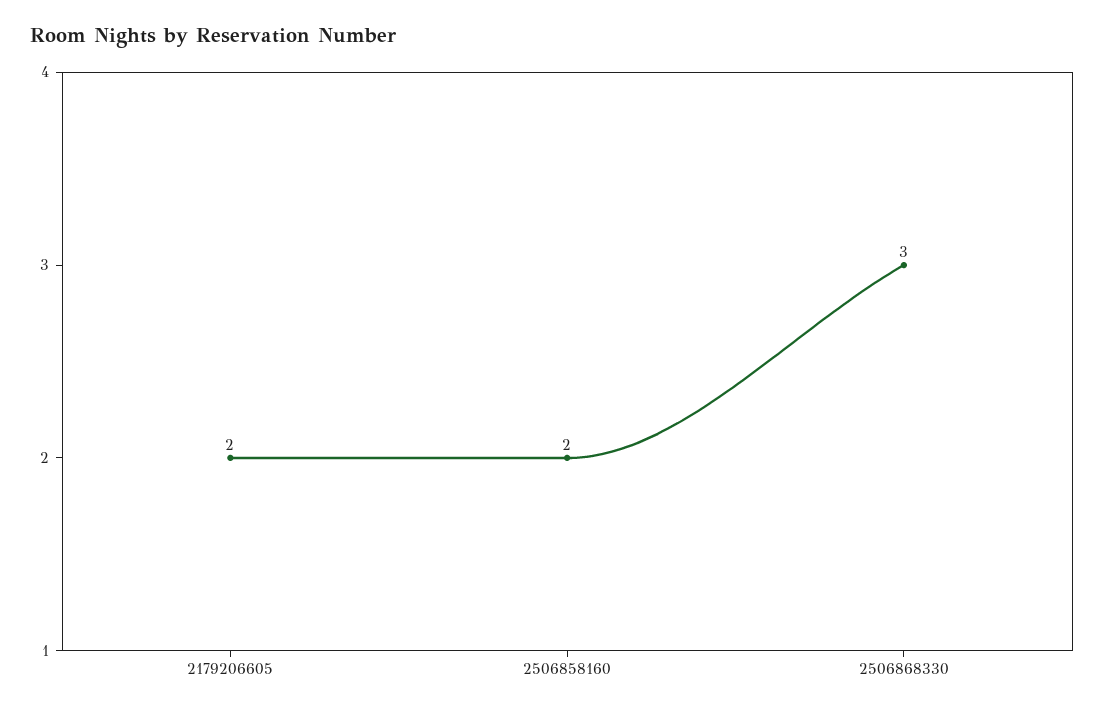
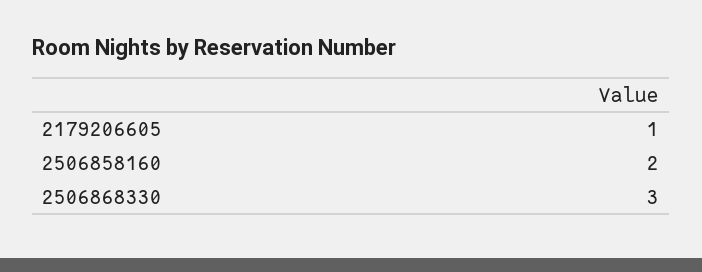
2179206605: 2 -> 1

